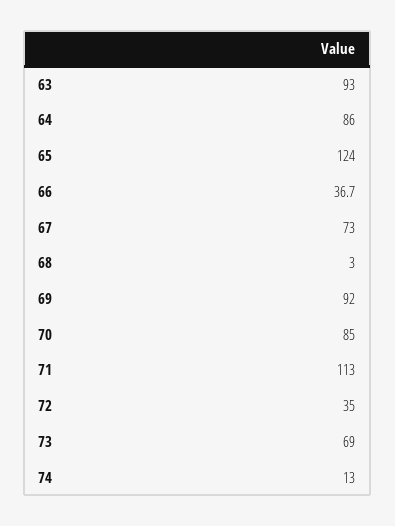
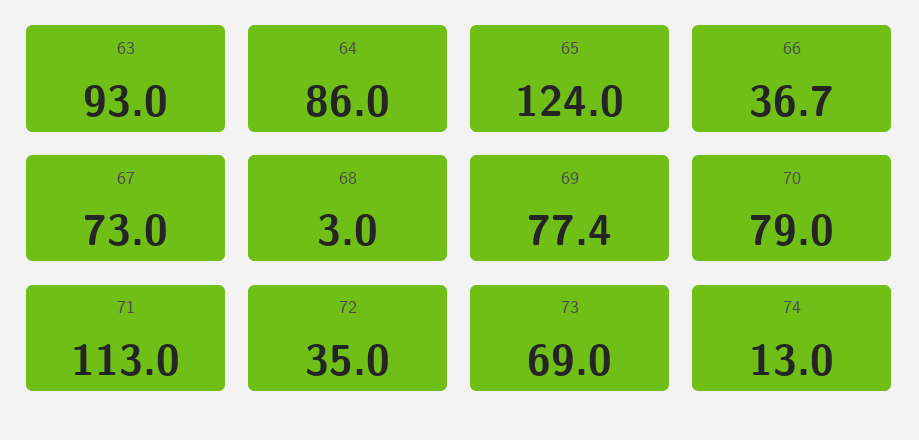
69: 92 -> 77.4
70: 85 -> 79

